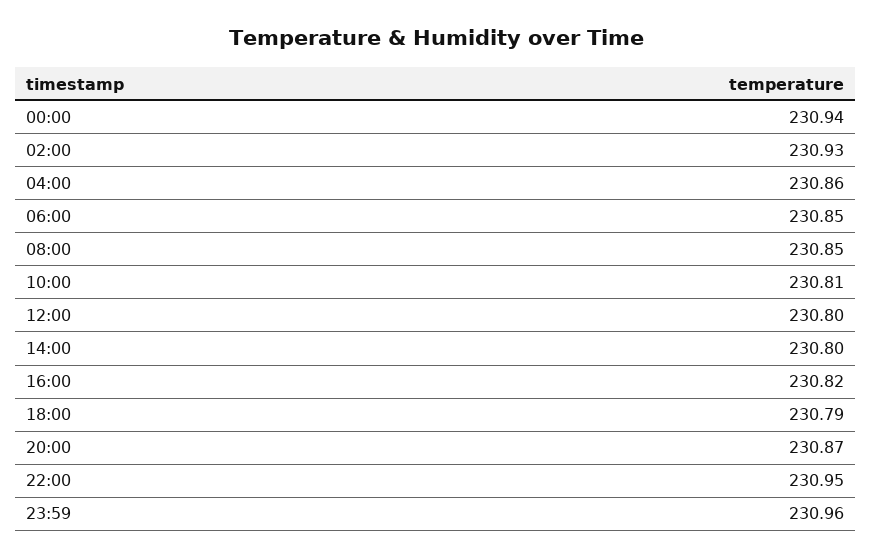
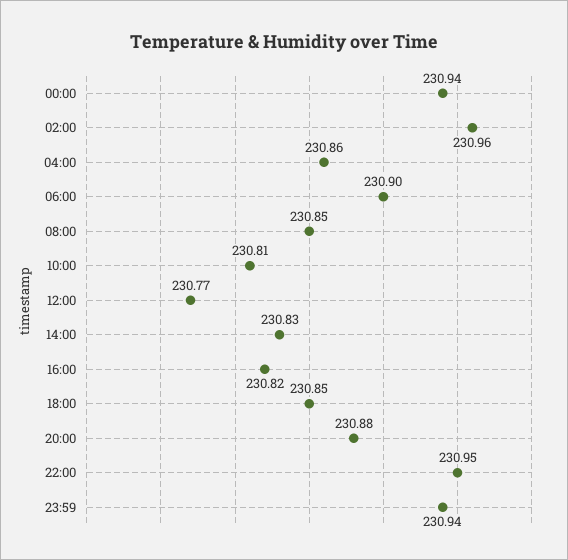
02:00: 230.93 -> 230.96
06:00: 230.85 -> 230.9
12:00: 230.8 -> 230.77
14:00: 230.8 -> 230.83
18:00: 230.79 -> 230.85
20:00: 230.87 -> 230.88
23:59: 230.96 -> 230.94

